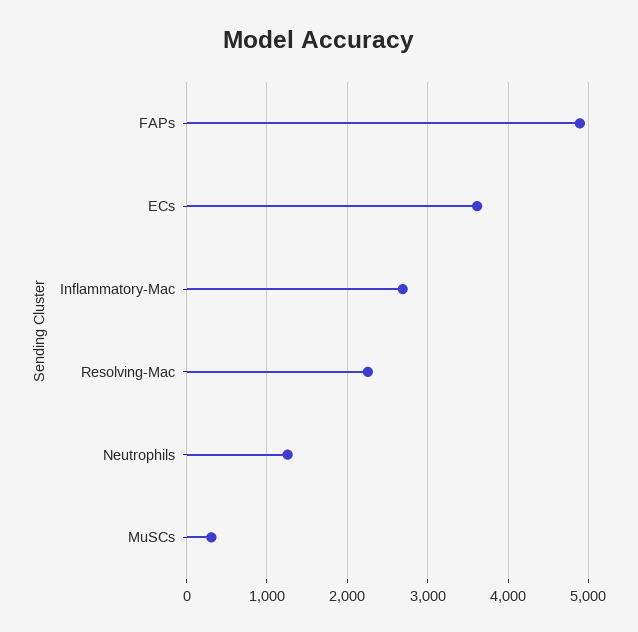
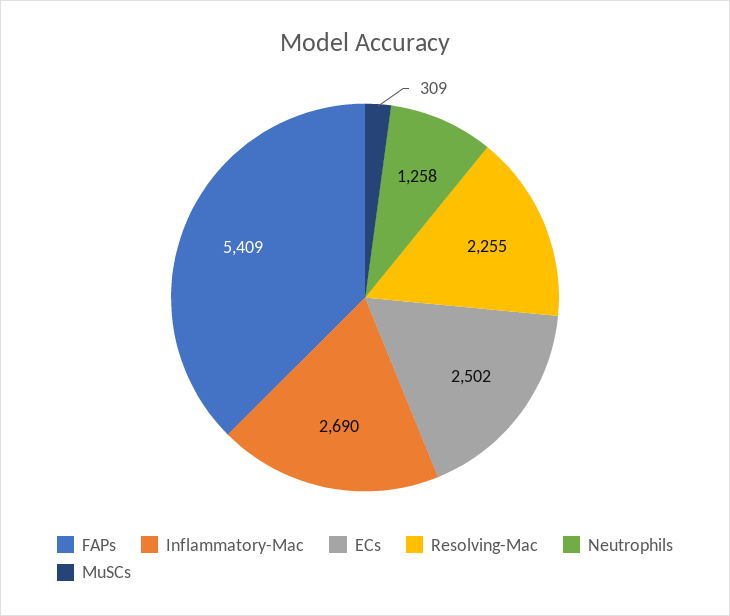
FAPs: 4900 -> 5409
ECs: 3600 -> 2502

